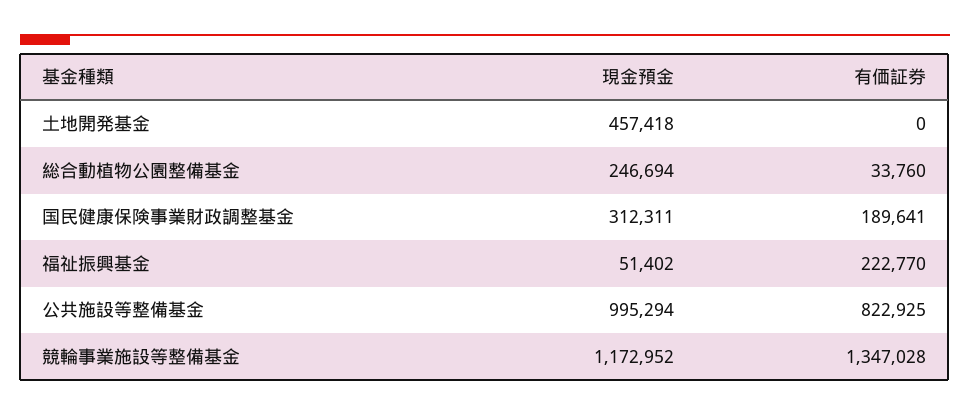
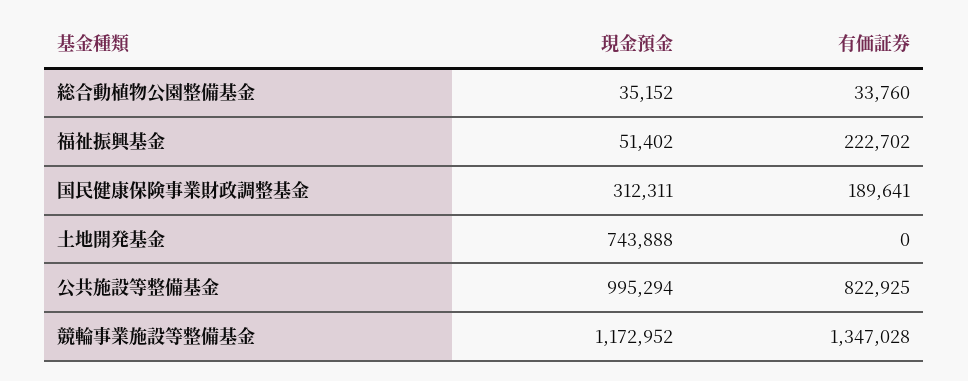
現金預金, 土地開発基金: 457418 -> 743888
現金預金, 総合動植物公園整備基金: 246694 -> 35152
有価証券, 福祉振興基金: 222770 -> 222702

